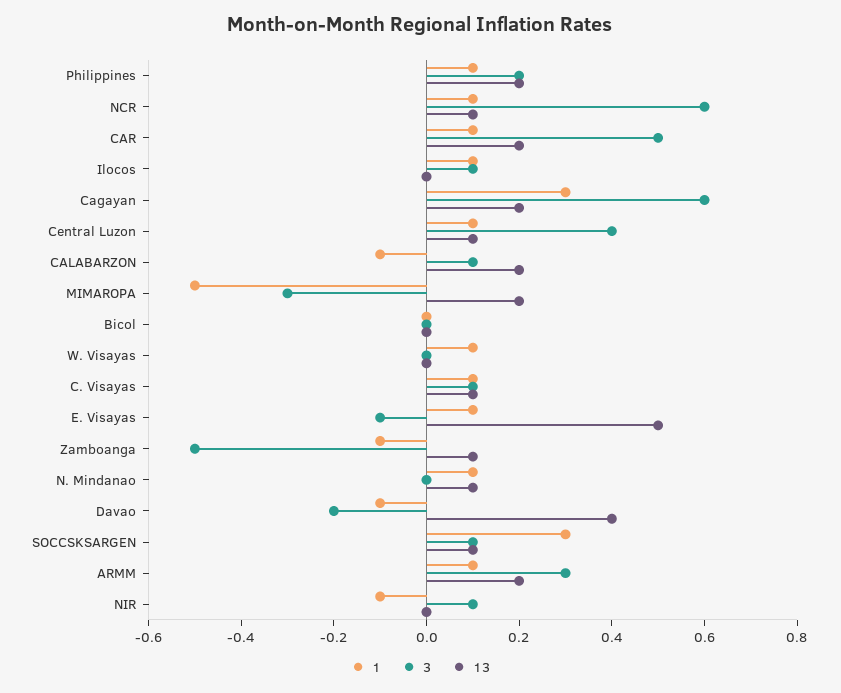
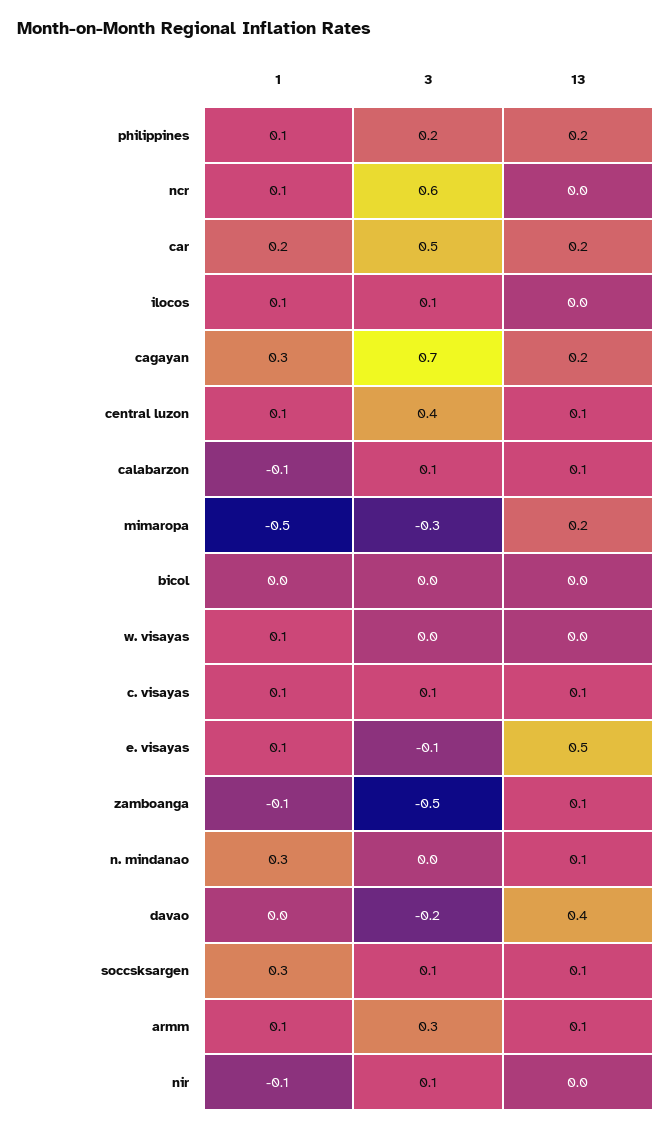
13, NCR: 0.1 -> 0
1, CAR: 0.1 -> 0.2
3, Cagayan: 0.6 -> 0.7
13, CALABARZON: 0.2 -> 0.1
1, N. Mindanao: 0.1 -> 0.3
1, Davao: -0.1 -> 0
13, ARMM: 0.2 -> 0.1

